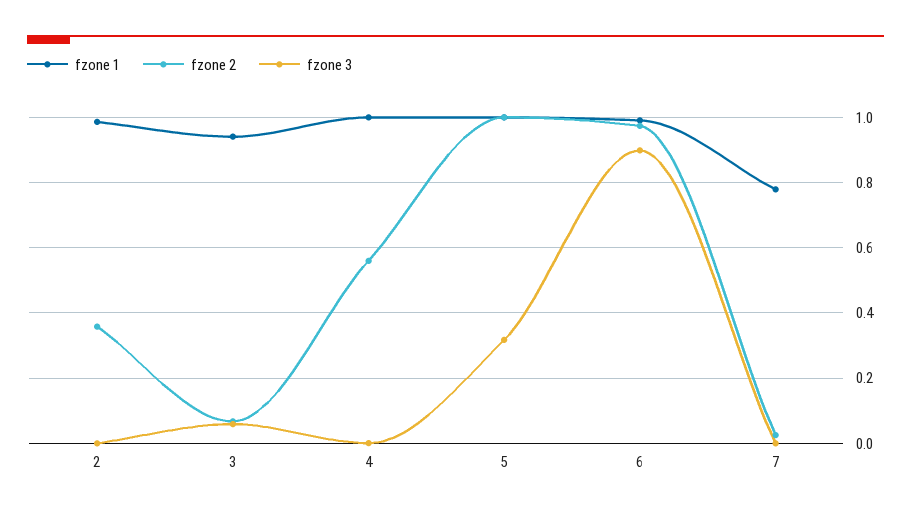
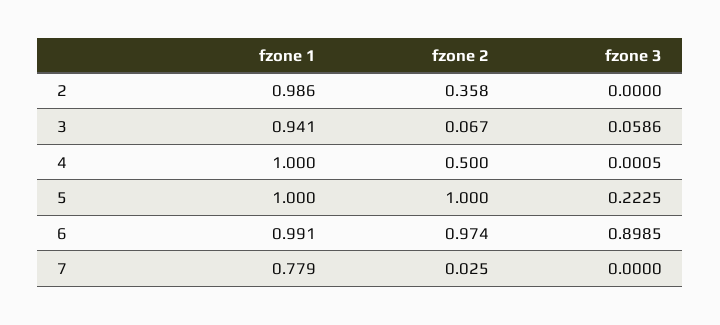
fzone 2, 4: 0.56 -> 0.5
fzone 3, 5: 0.32 -> 0.2225

